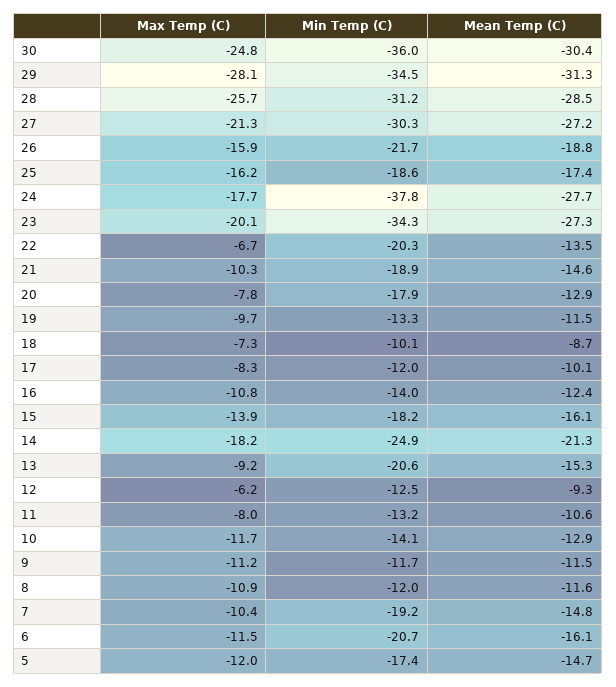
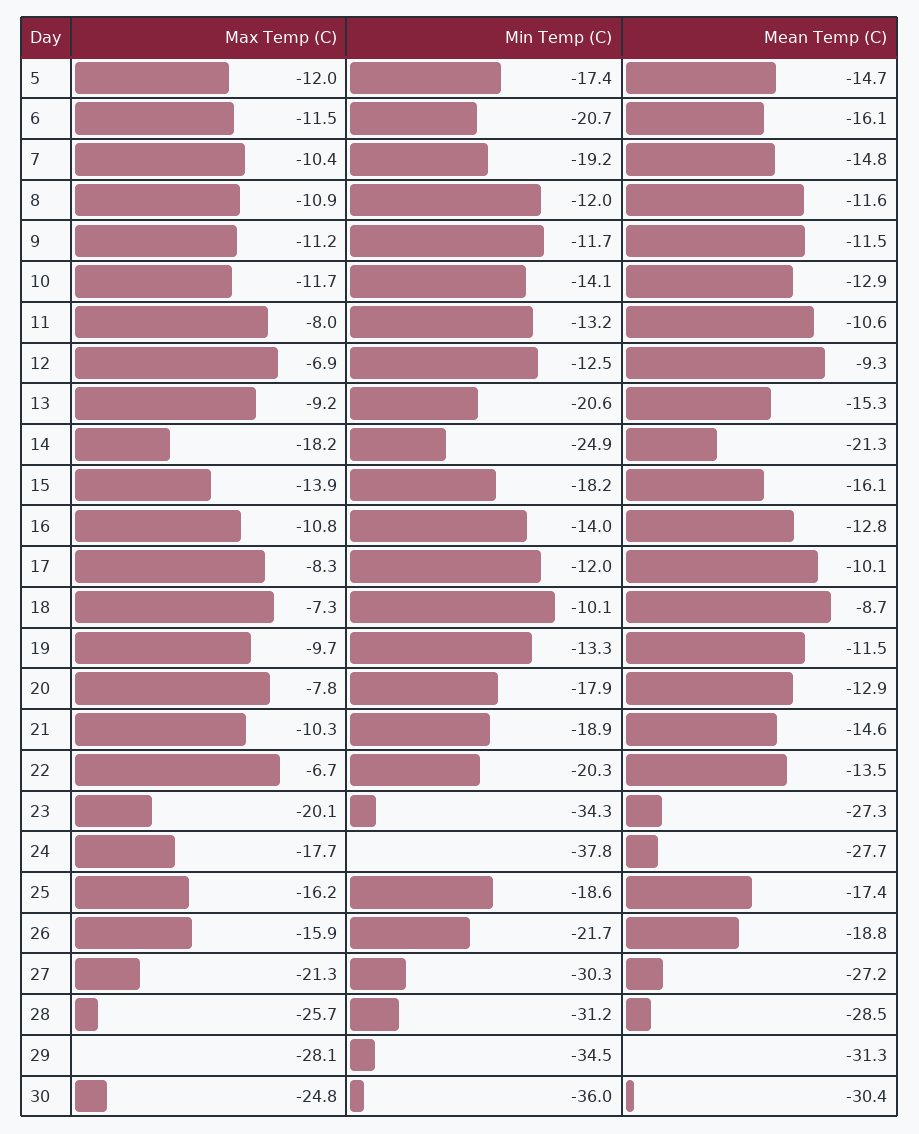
Mean Temp (C), 16: -12.4 -> -12.8
Max Temp (C), 12: -6.2 -> -6.9

